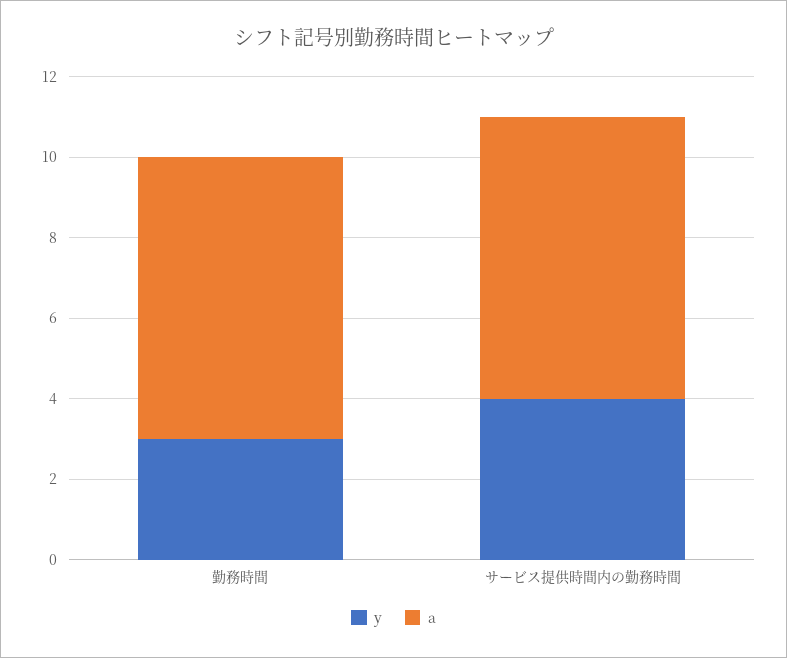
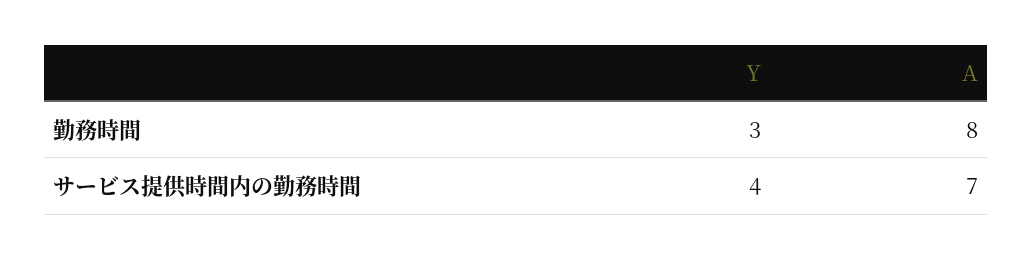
a, 勤務時間: 7 -> 8

